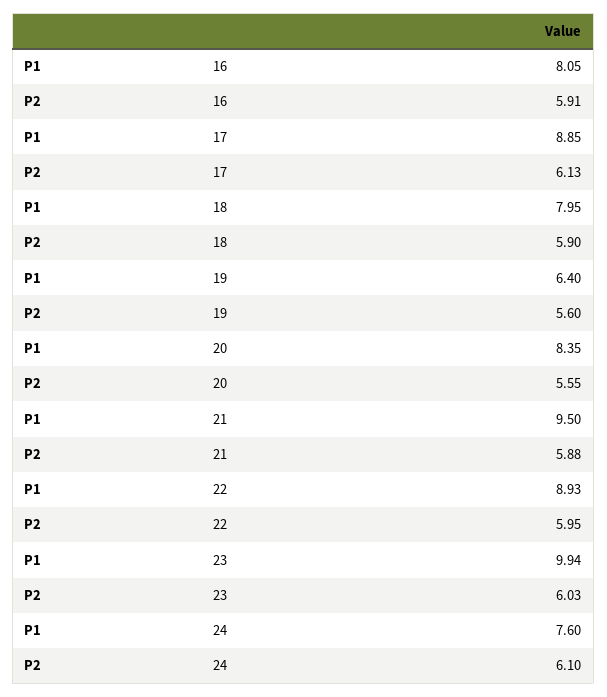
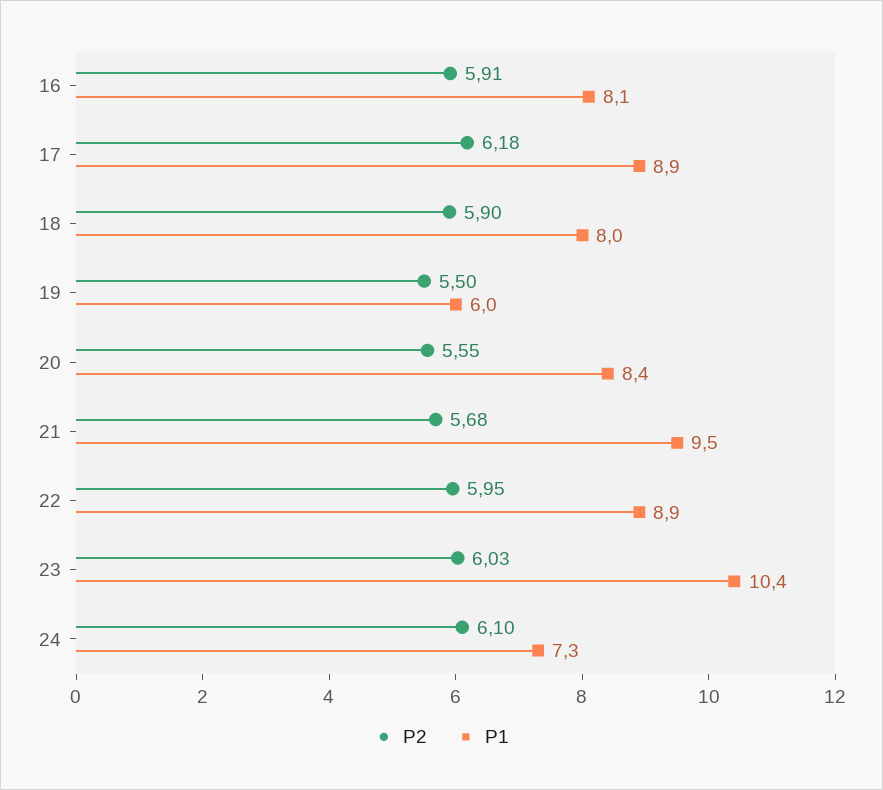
P2, 17: 6.13 -> 6.18
P1, 19: 6.4 -> 6
P2, 19: 5.6 -> 5.5
P2, 21: 5.88 -> 5.68
P1, 23: 9.94 -> 10.4
P1, 24: 7.6 -> 7.3

